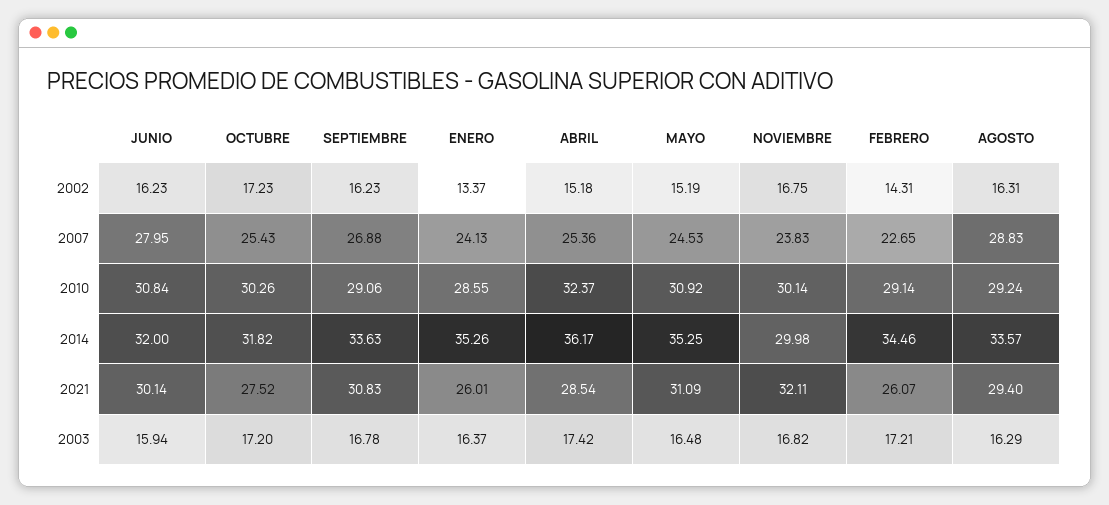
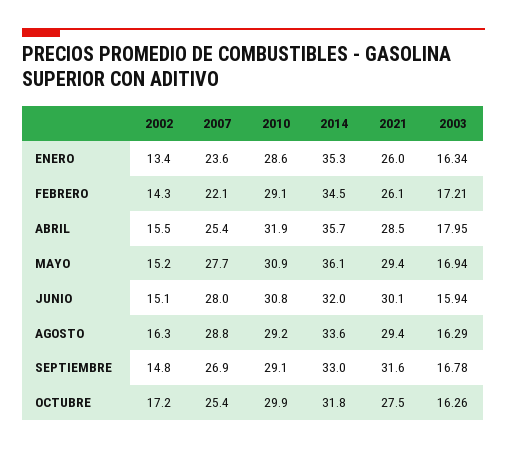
JUNIO, 2002: 16.23 -> 15.1
SEPTIEMBRE, 2002: 16.23 -> 14.8
ABRIL, 2002: 15.18 -> 15.5
NOVIEMBRE, 2002: 16.75 -> none
ENERO, 2007: 24.13 -> 23.6
MAYO, 2007: 24.53 -> 27.7
NOVIEMBRE, 2007: 23.83 -> none
FEBRERO, 2007: 22.65 -> 22.1
OCTUBRE, 2010: 30.26 -> 29.9
ABRIL, 2010: 32.37 -> 31.9
NOVIEMBRE, 2010: 30.14 -> none
SEPTIEMBRE, 2014: 33.63 -> 33
ABRIL, 2014: 36.17 -> 35.7
MAYO, 2014: 35.25 -> 36.1
NOVIEMBRE, 2014: 29.98 -> none
SEPTIEMBRE, 2021: 30.83 -> 31.6
MAYO, 2021: 31.09 -> 29.4
NOVIEMBRE, 2021: 32.11 -> none
OCTUBRE, 2003: 17.2 -> 16.26
ENERO, 2003: 16.37 -> 16.34
ABRIL, 2003: 17.42 -> 17.95
MAYO, 2003: 16.48 -> 16.94
NOVIEMBRE, 2003: 16.82 -> none

